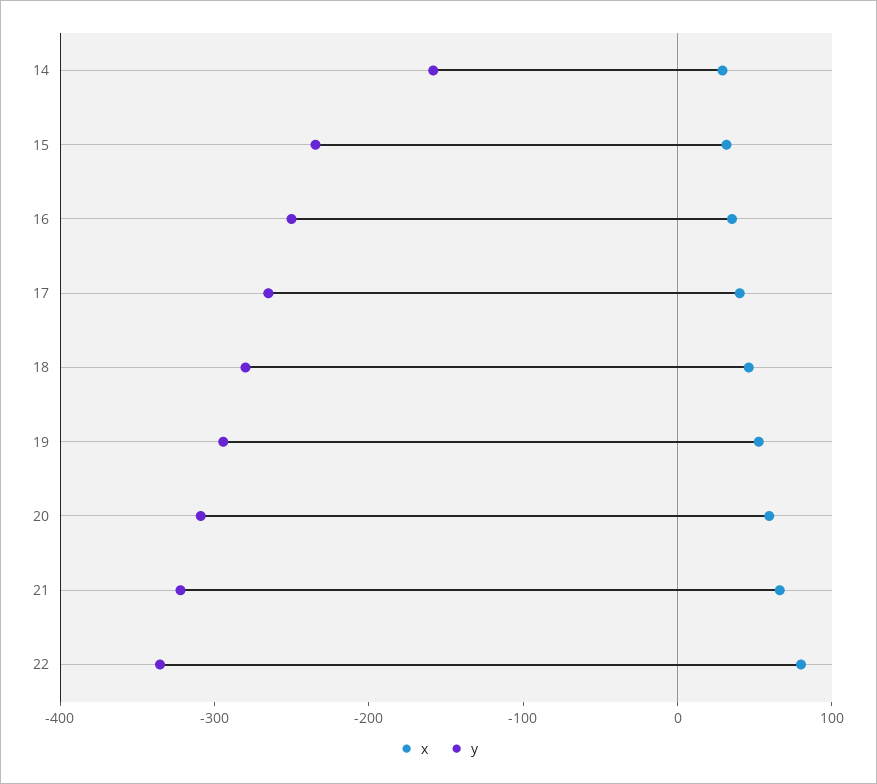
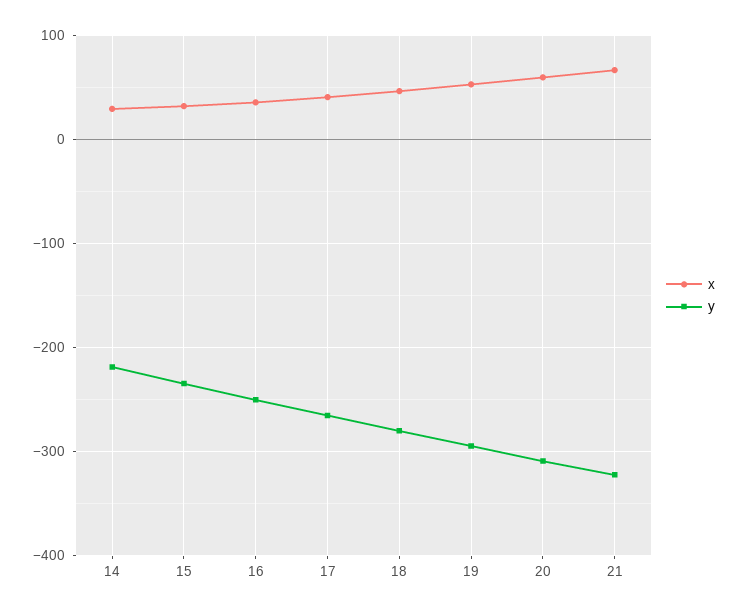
y, 14: -160 -> -220
x, 22: 80 -> none
y, 22: -340 -> none

